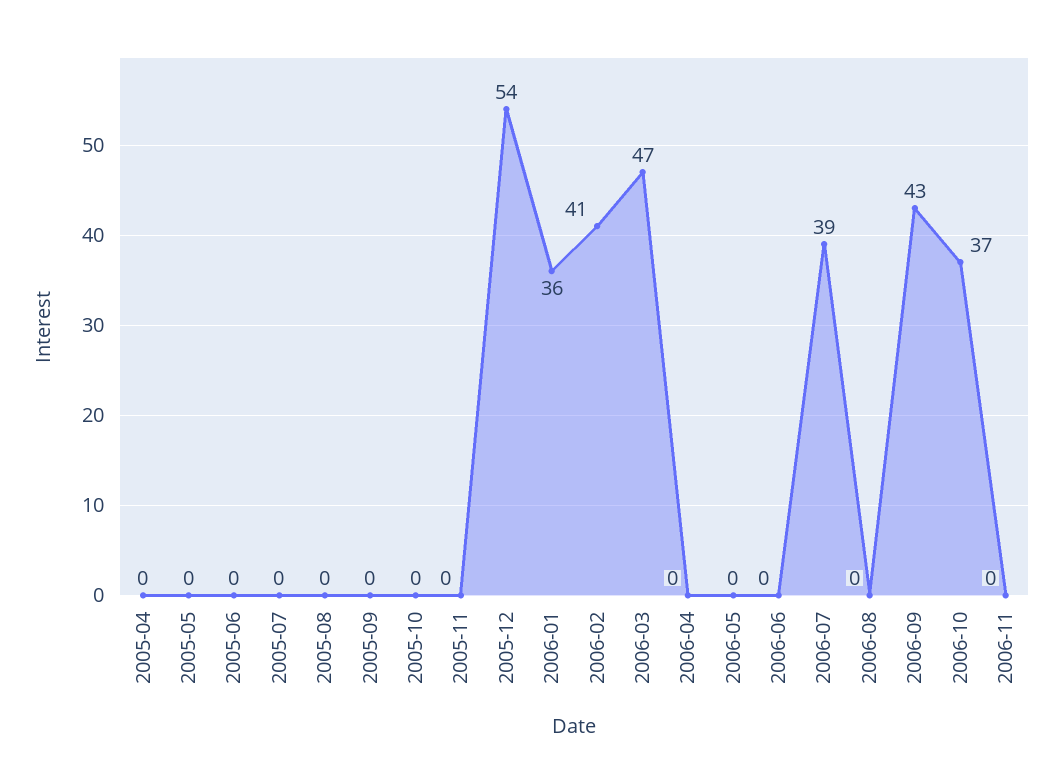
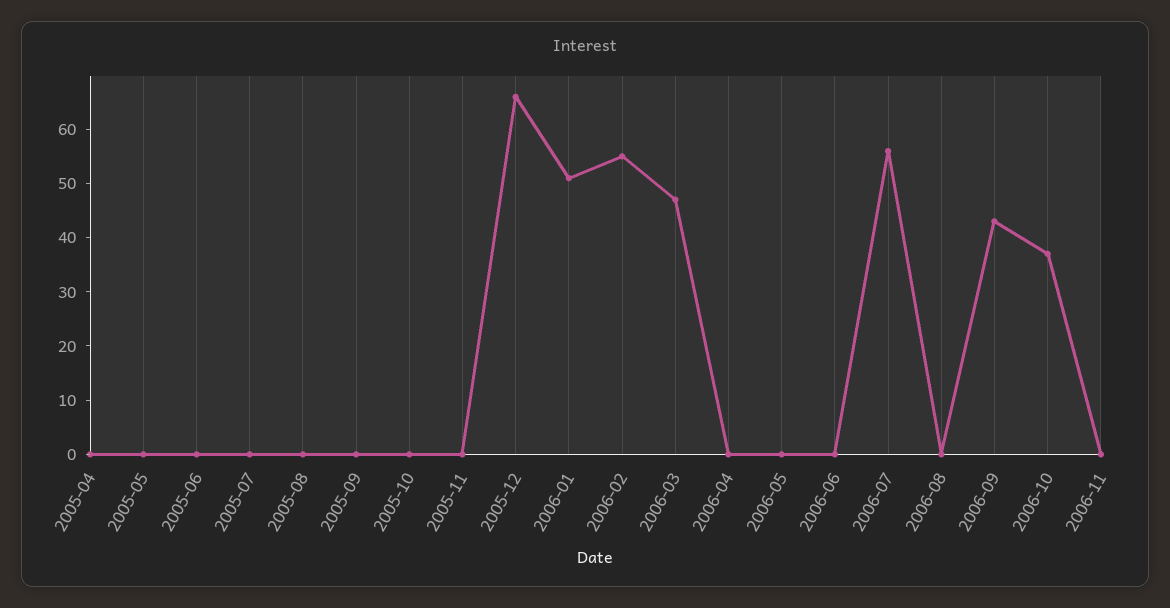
2005-12: 54 -> 65
2006-01: 36 -> 50
2006-02: 41 -> 55
2006-07: 39 -> 55

